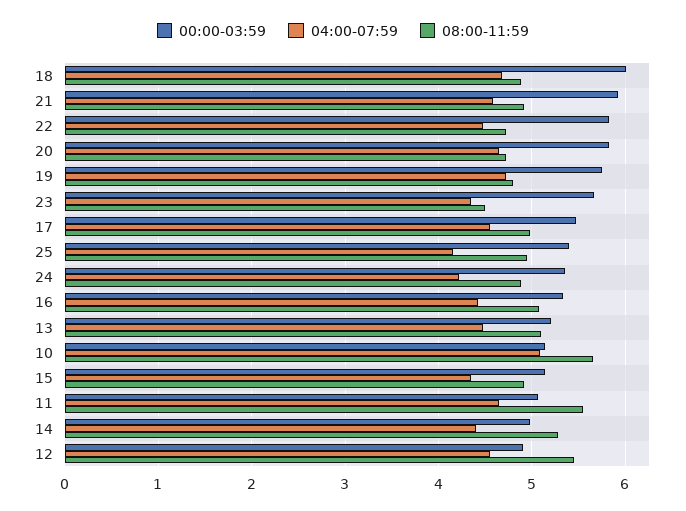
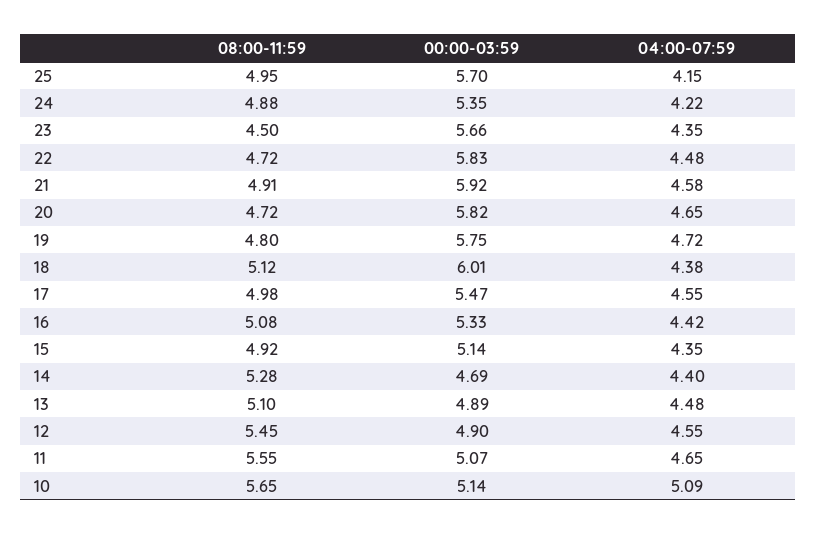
04:00-07:59, 18: 4.7 -> 4.38
08:00-11:59, 18: 4.9 -> 5.12
00:00-03:59, 25: 5.4 -> 5.7
00:00-03:59, 13: 5.2 -> 4.89
00:00-03:59, 14: 5 -> 4.69

